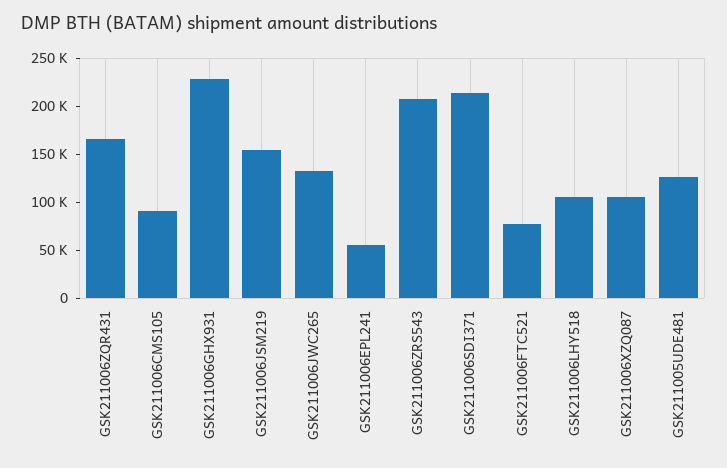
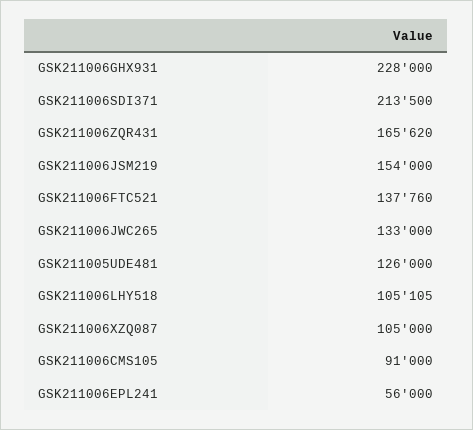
GSK211006ZRS543: 210000 -> none
GSK211006FTC521: 80000 -> 137760

